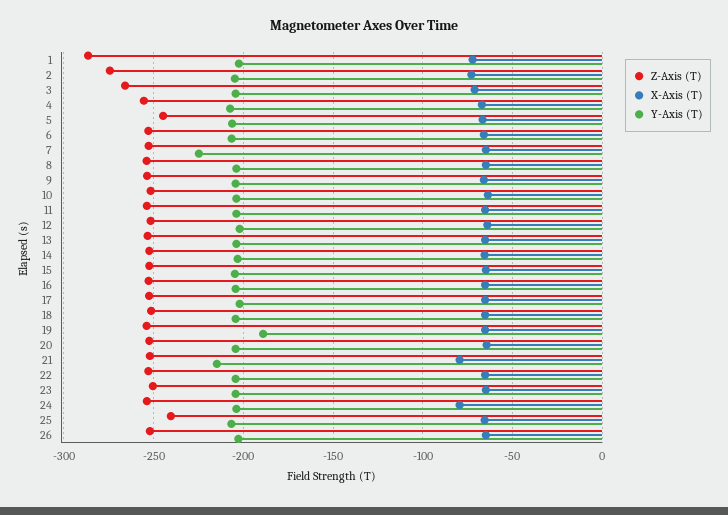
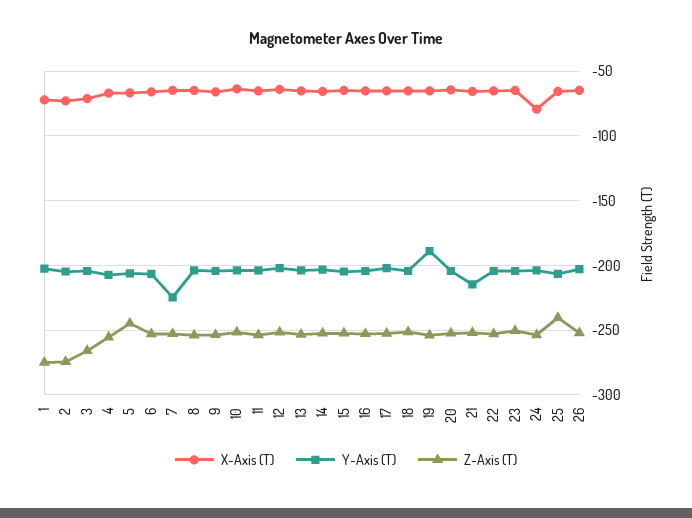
Z-Axis (T), 1: -285 -> -275
X-Axis (T), 21: -80 -> -65

